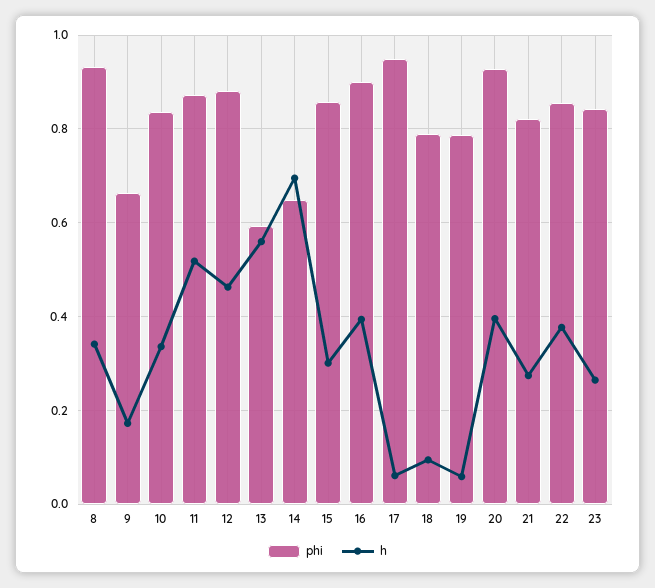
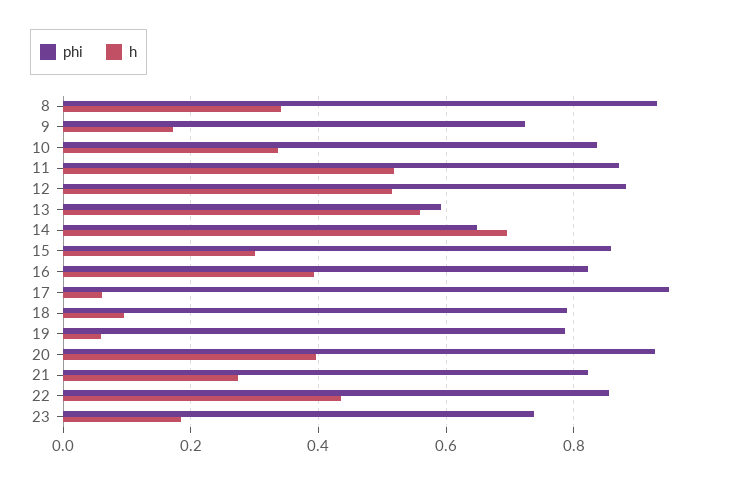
phi, 9: 0.66 -> 0.72
h, 12: 0.46 -> 0.52
phi, 16: 0.9 -> 0.82
h, 22: 0.38 -> 0.44
phi, 23: 0.84 -> 0.74
h, 23: 0.26 -> 0.18

